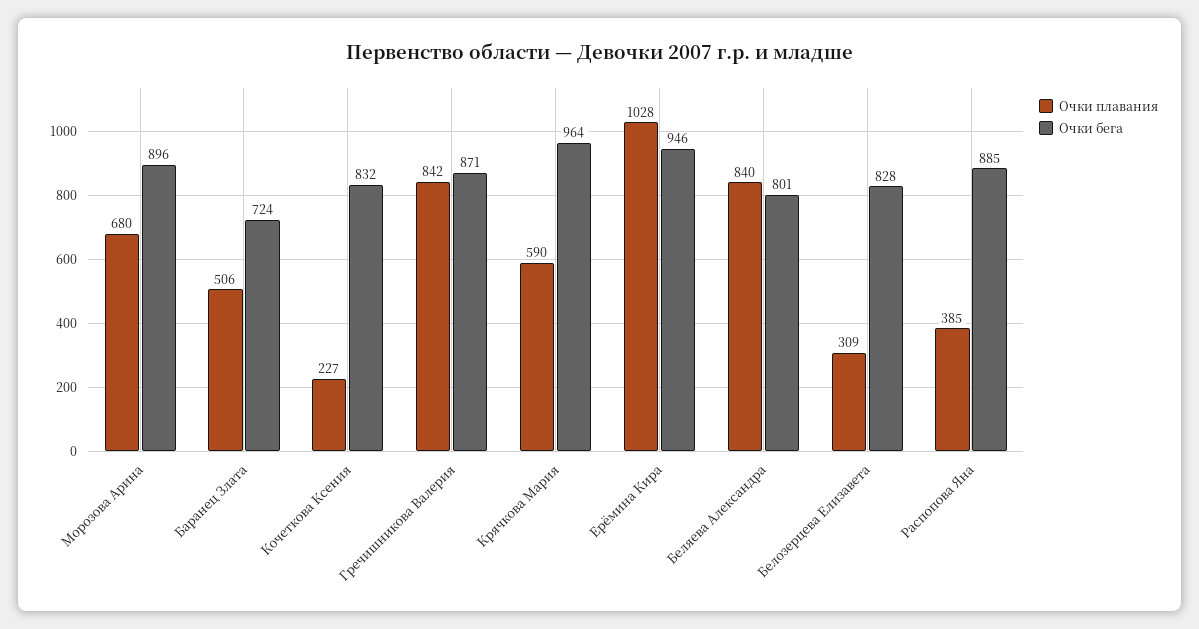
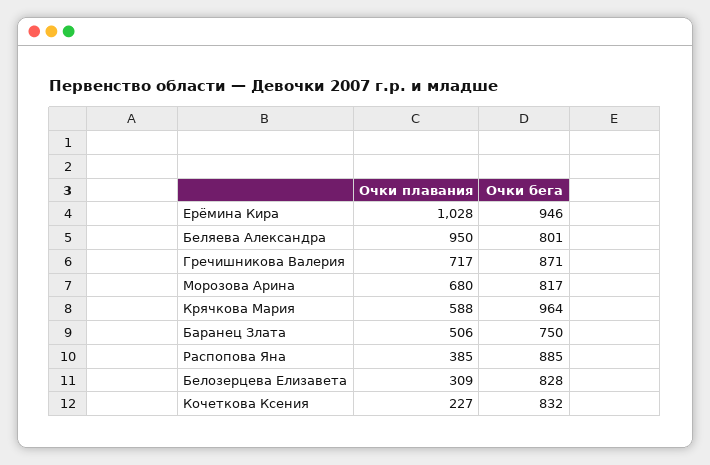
Очки бега, Морозова Арина: 896 -> 817
Очки бега, Баранец Злата: 724 -> 750
Очки плавания, Гречишникова Валерия: 842 -> 717
Очки плавания, Крячкова Мария: 590 -> 588
Очки плавания, Беляева Александра: 840 -> 950

